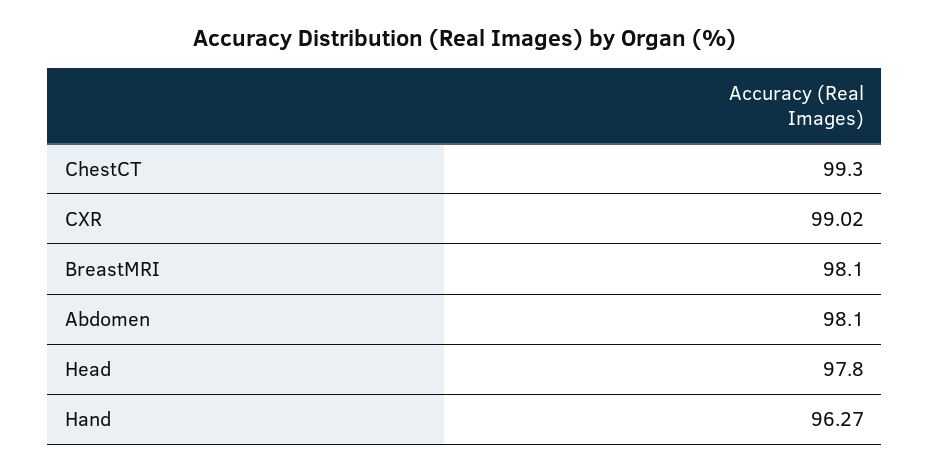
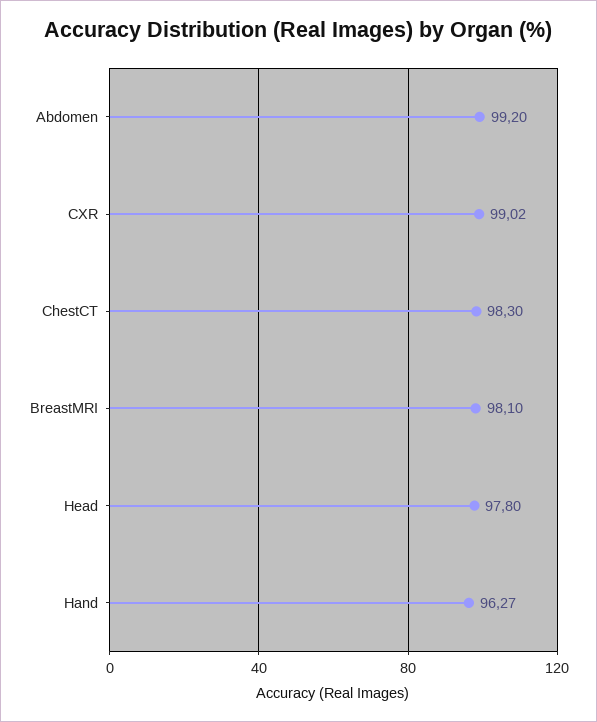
ChestCT: 99.3 -> 98.3
Abdomen: 98.1 -> 99.2

